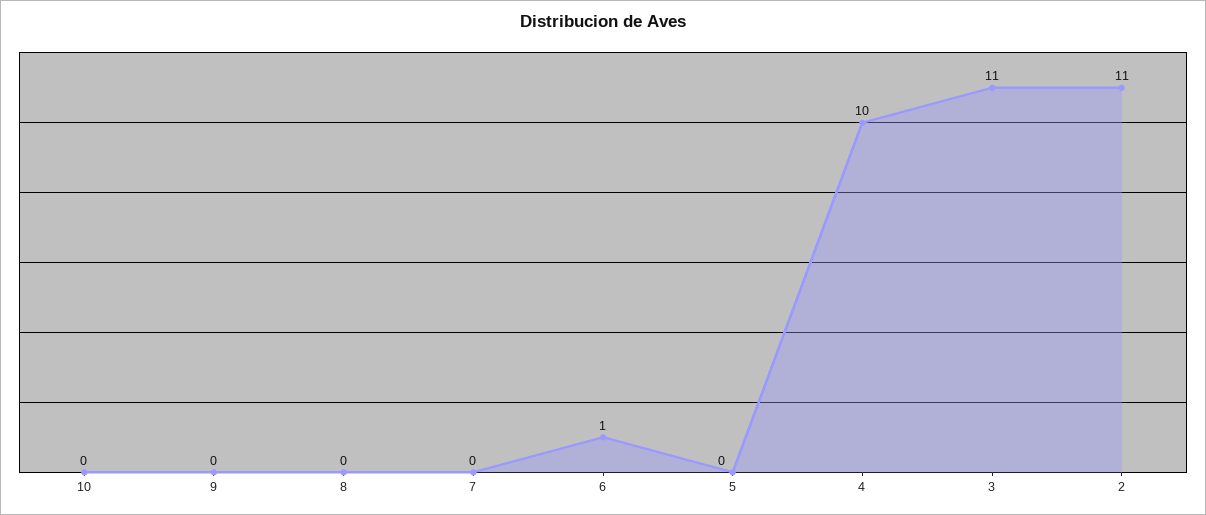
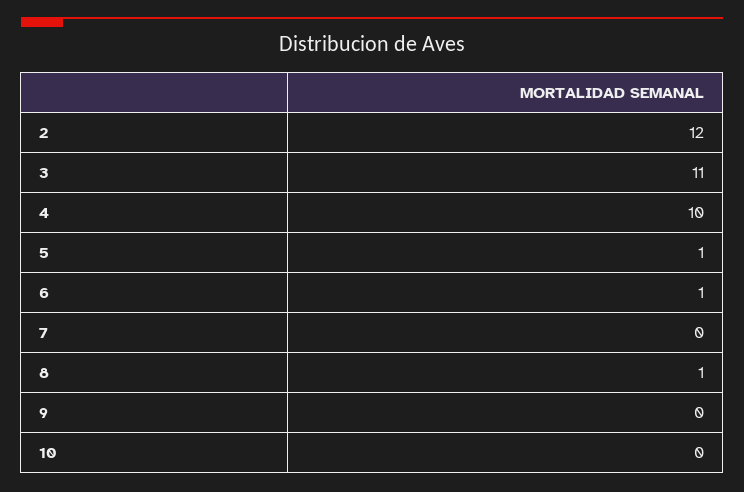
8: 0 -> 1
5: 0 -> 1
2: 11 -> 12

